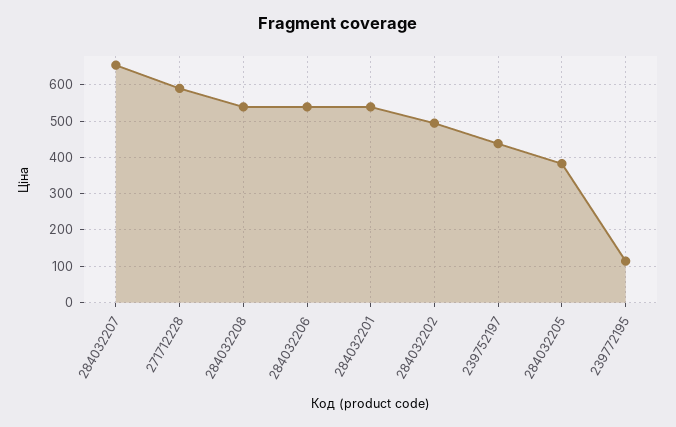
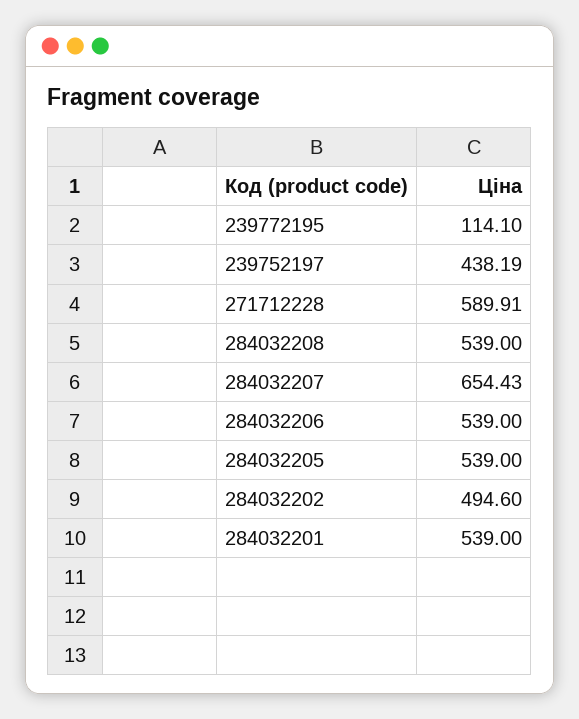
284032205: 380 -> 539

